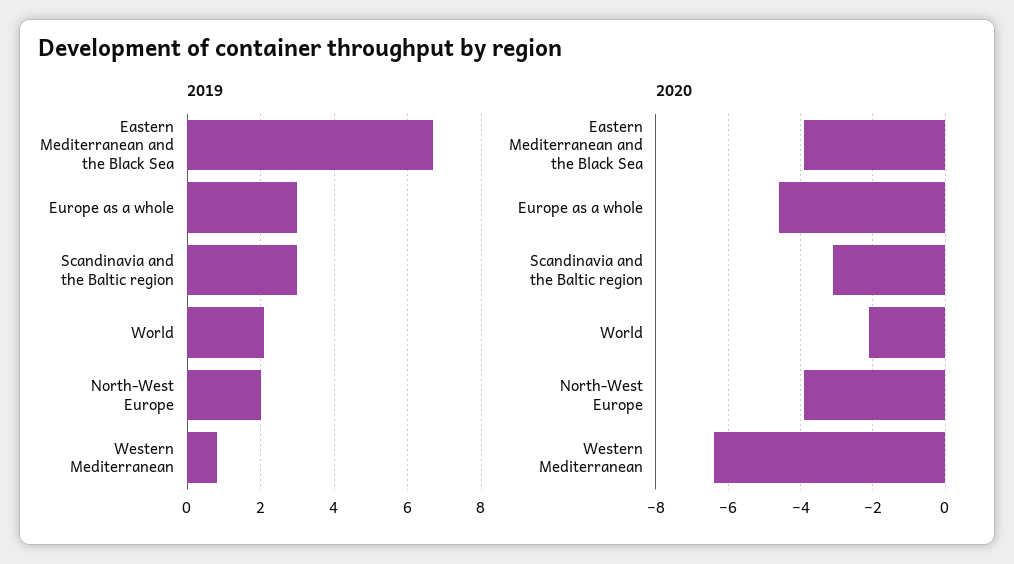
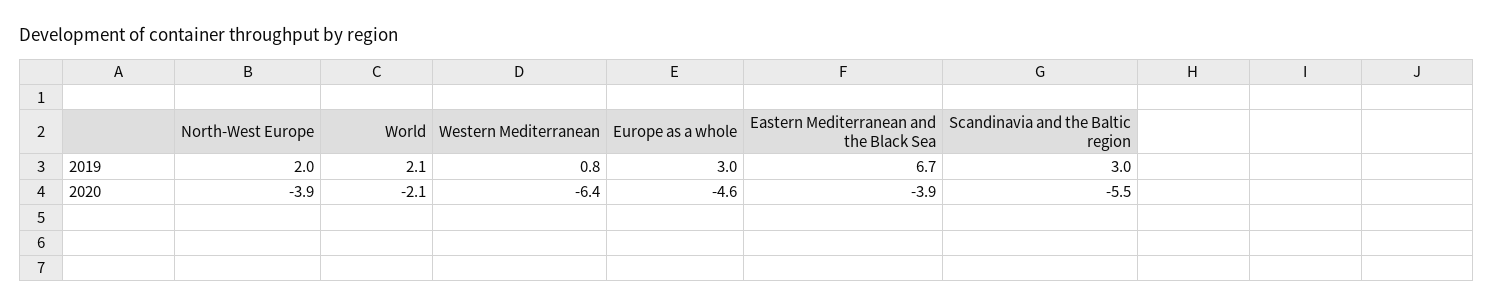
2020, Scandinavia and the Baltic region: -3 -> -5.5

